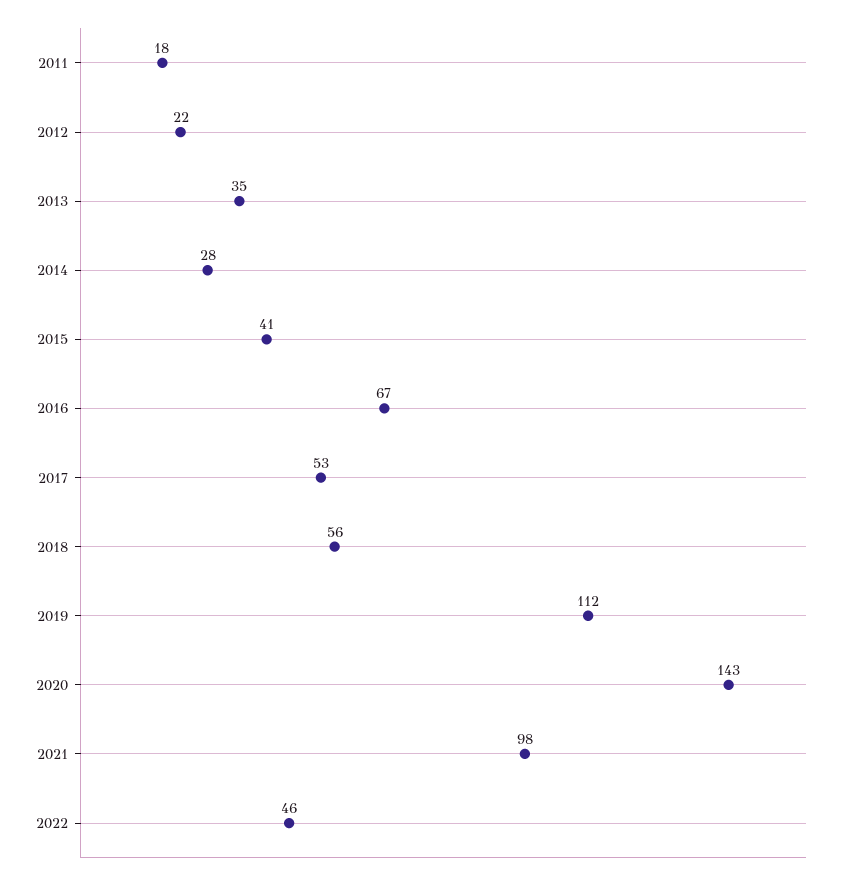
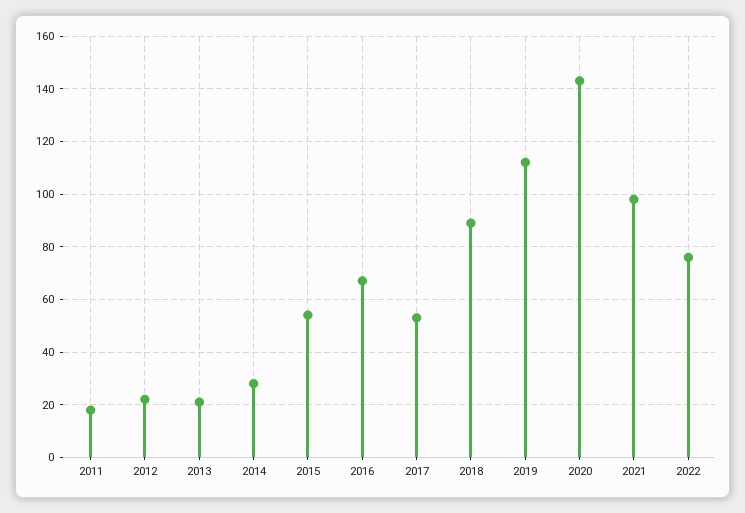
2013: 35 -> 20
2015: 41 -> 55
2018: 56 -> 90
2022: 46 -> 75

